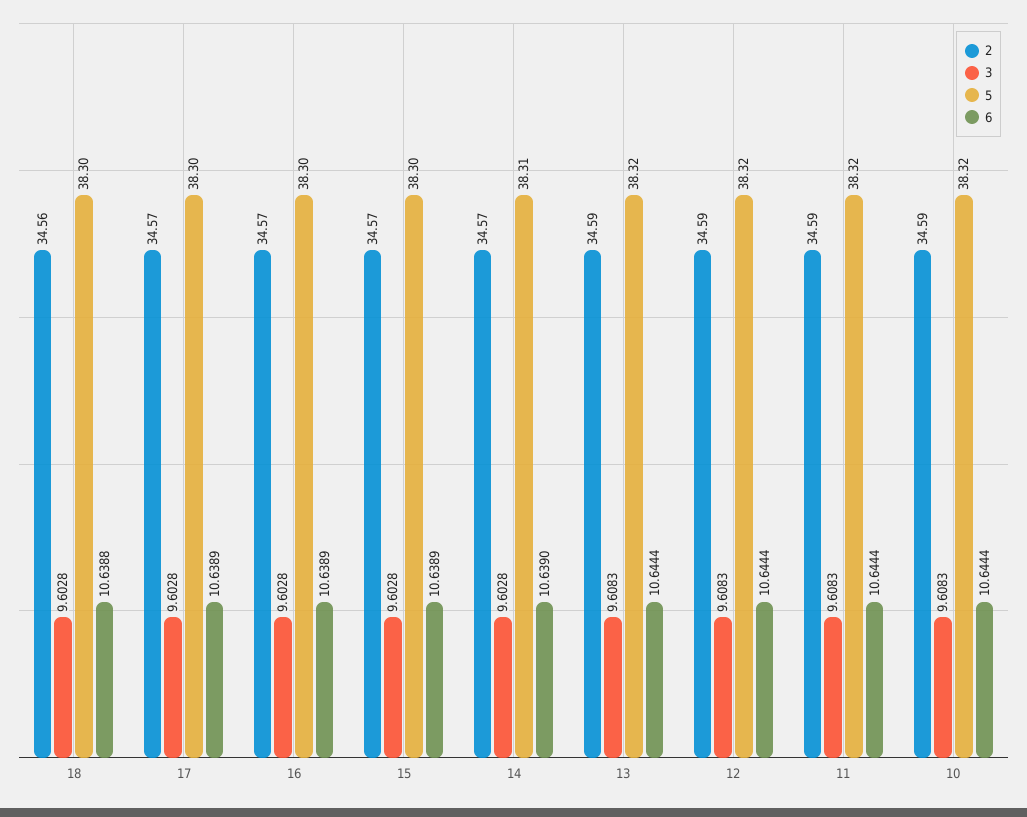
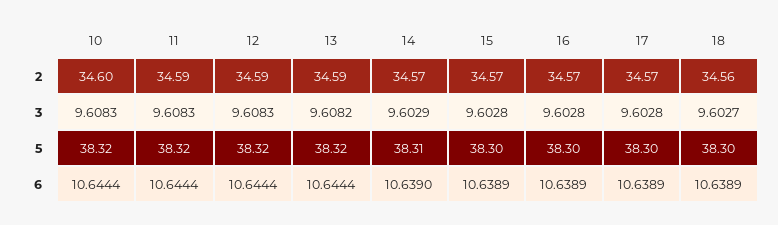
3, 18: 9.6028 -> 9.6027
6, 18: 10.6388 -> 10.6389
3, 14: 9.6028 -> 9.6029
3, 13: 9.6083 -> 9.6082
2, 10: 34.59 -> 34.6

